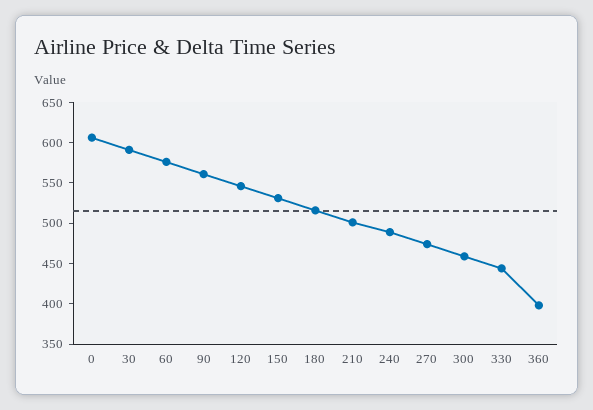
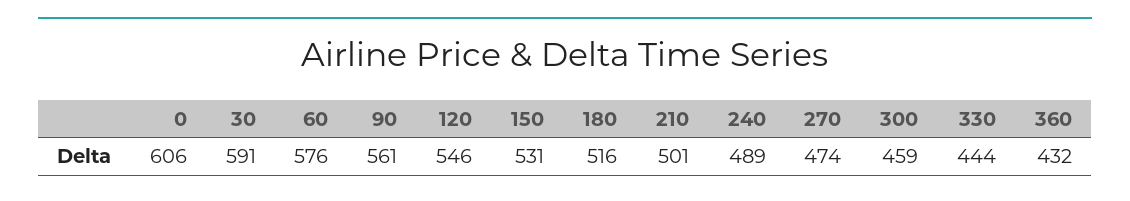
360: 400 -> 432

